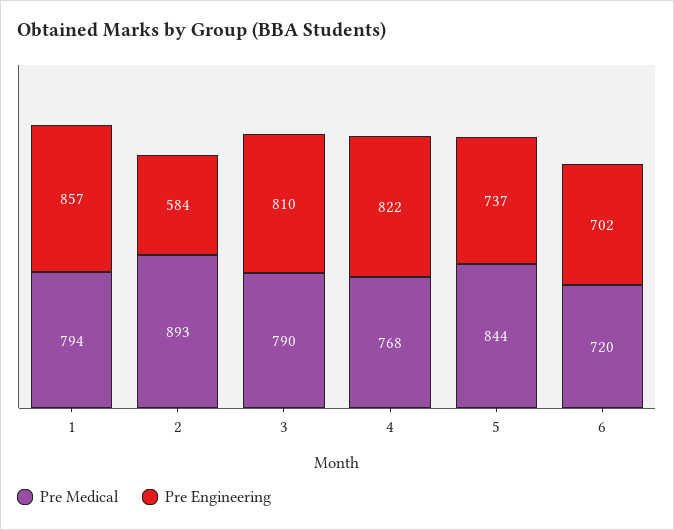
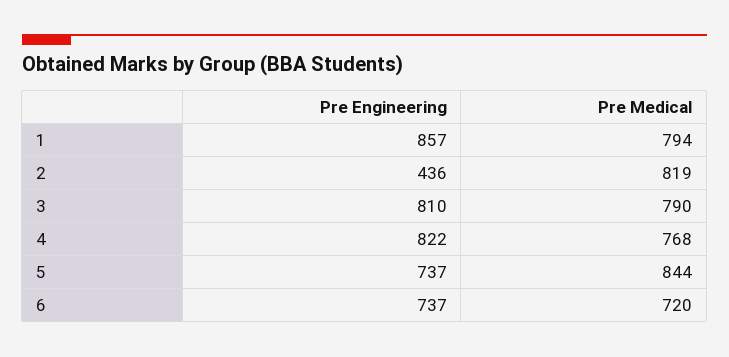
Pre Medical, 2: 893 -> 819
Pre Engineering, 2: 584 -> 436
Pre Engineering, 6: 702 -> 737

